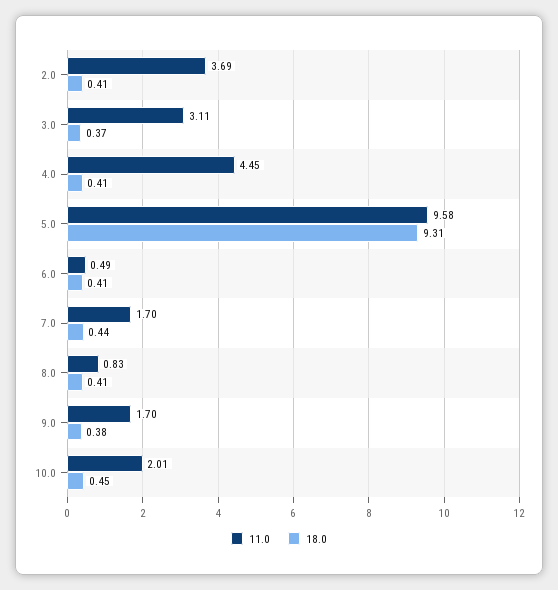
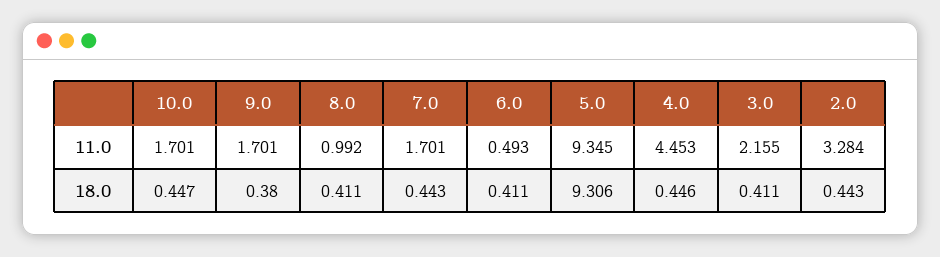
11.0, 2.0: 3.69 -> 3.284
18.0, 2.0: 0.41 -> 0.443
11.0, 3.0: 3.11 -> 2.155
18.0, 3.0: 0.37 -> 0.411
18.0, 4.0: 0.41 -> 0.446
11.0, 5.0: 9.58 -> 9.345
11.0, 8.0: 0.83 -> 0.992
11.0, 10.0: 2.01 -> 1.701

